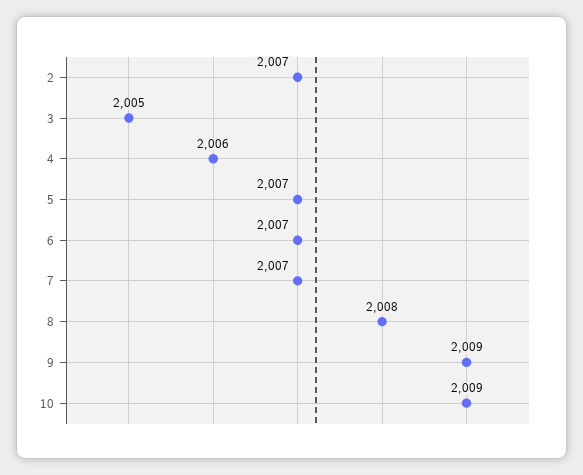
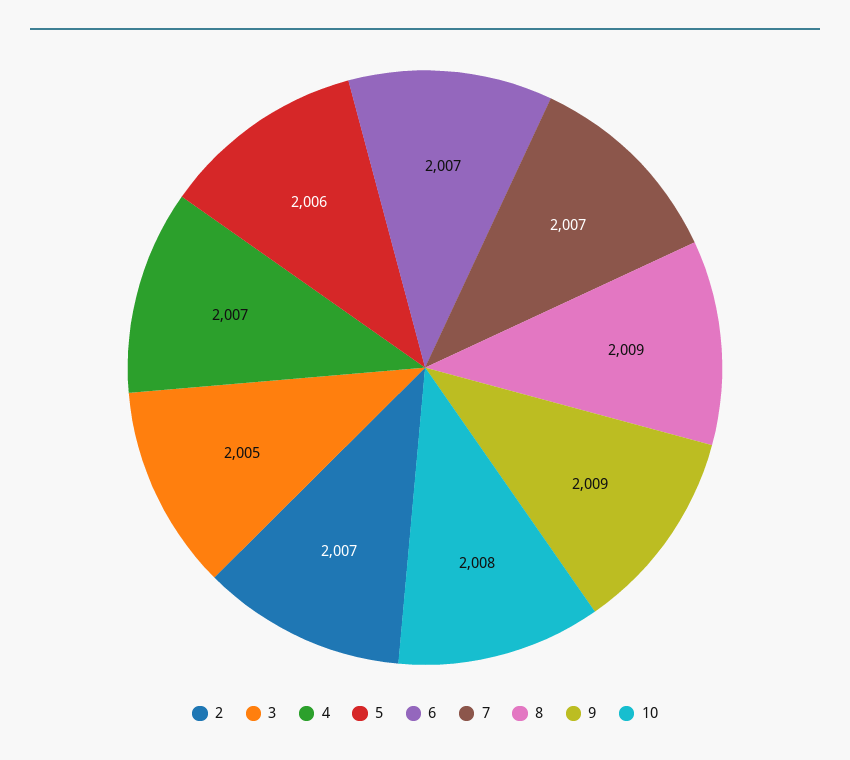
4: 2006 -> 2007
5: 2007 -> 2006
8: 2008 -> 2009
10: 2009 -> 2008

